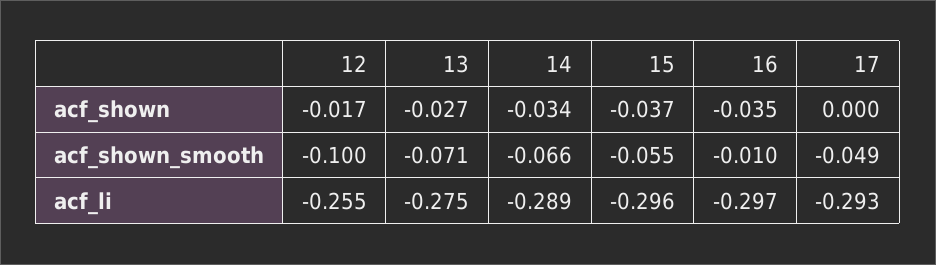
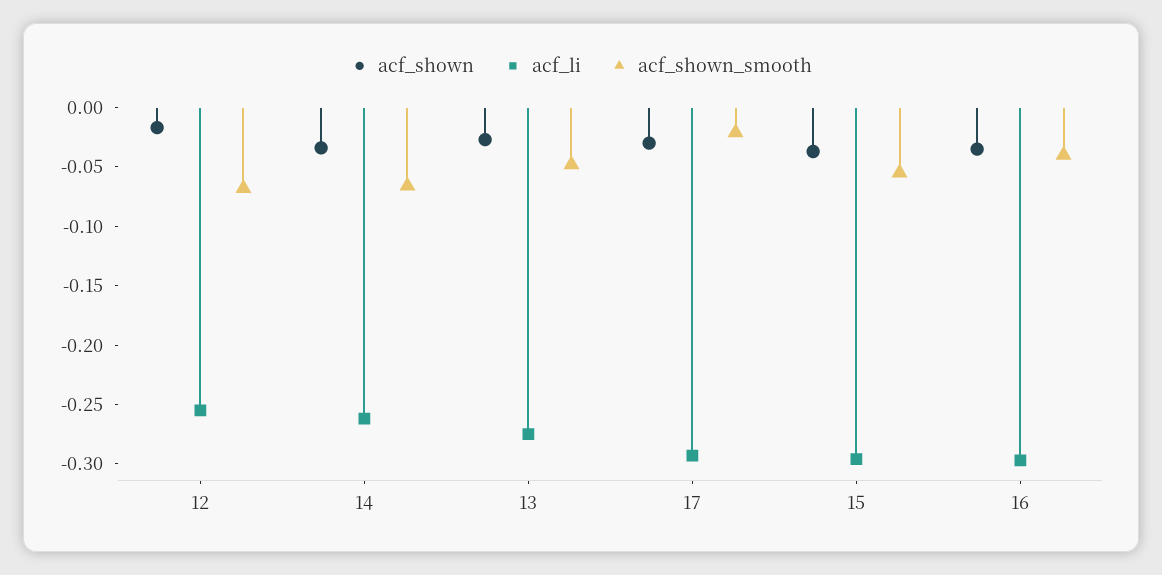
acf_shown, 17: 0 -> -0.03
acf_shown_smooth, 12: -0.1 -> -0.07
acf_shown_smooth, 13: -0.071 -> -0.05
acf_shown_smooth, 16: -0.01 -> -0.04
acf_shown_smooth, 17: -0.049 -> -0.02
acf_li, 14: -0.289 -> -0.26

